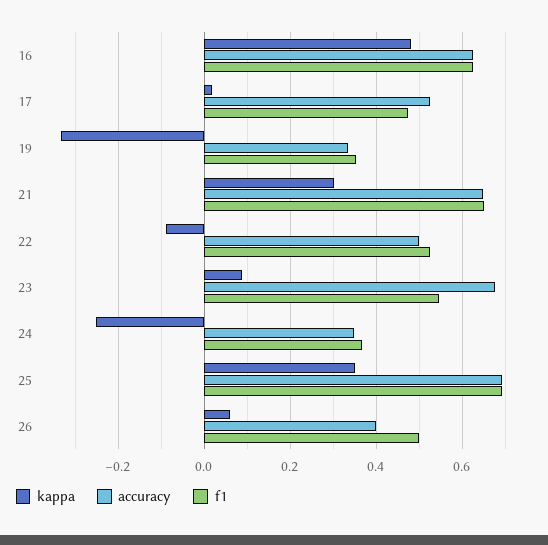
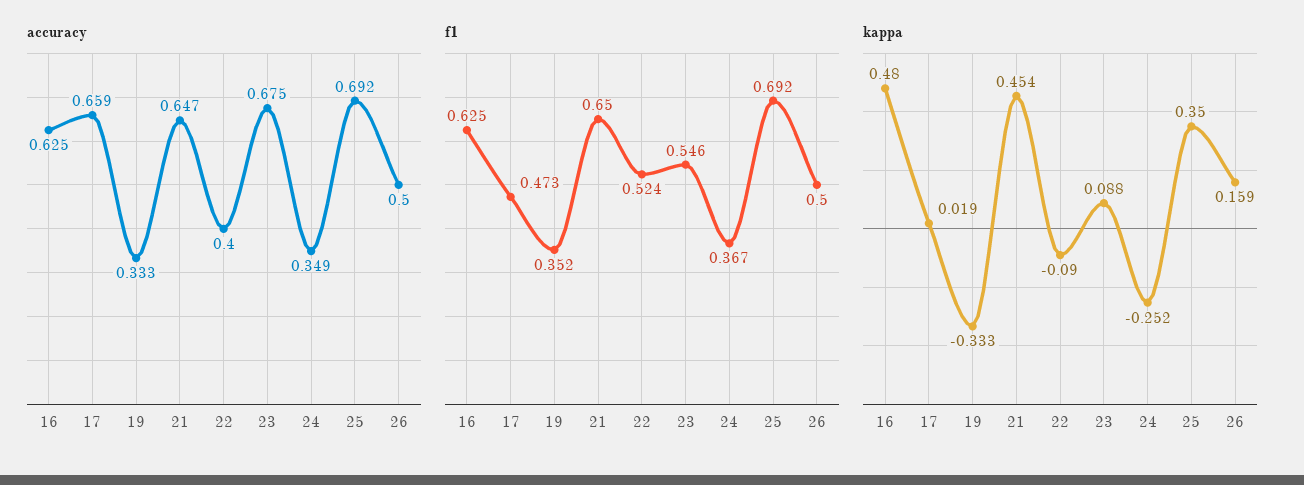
accuracy, 17: 0.52 -> 0.659
kappa, 21: 0.3 -> 0.454
accuracy, 22: 0.5 -> 0.4
kappa, 26: 0.06 -> 0.159
accuracy, 26: 0.4 -> 0.5

